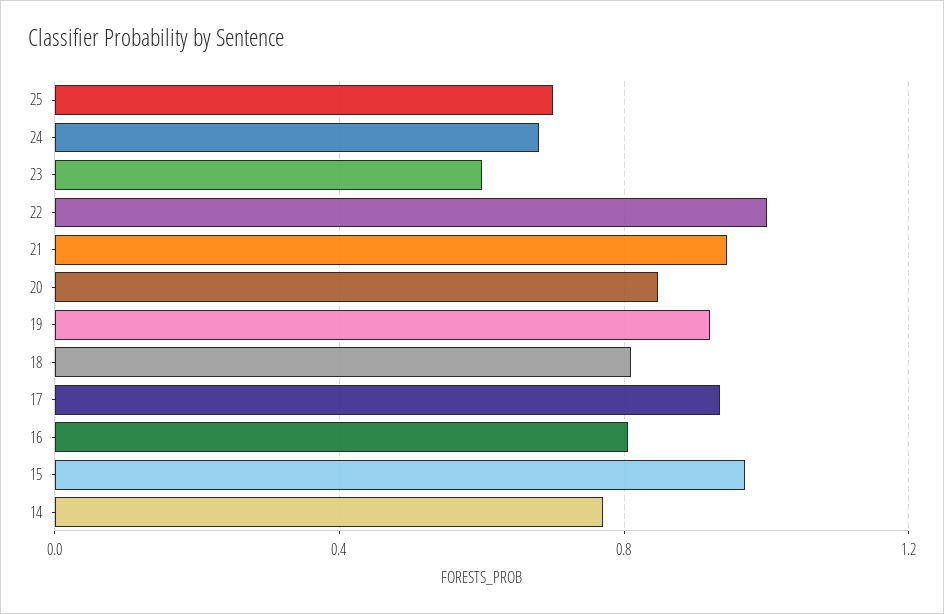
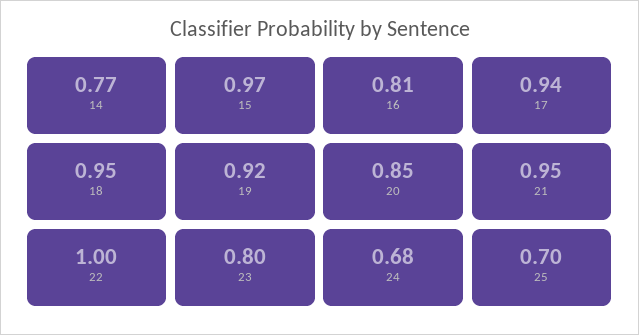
23: 0.6 -> 0.8
18: 0.8 -> 0.95

